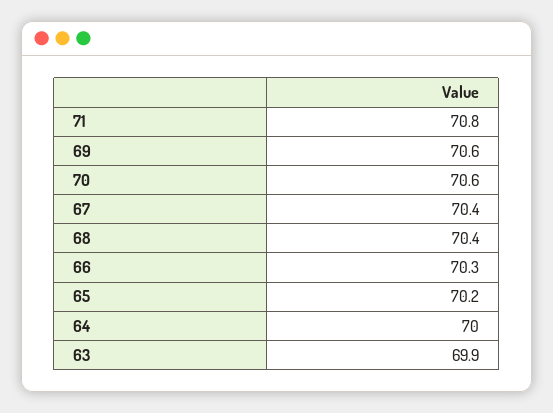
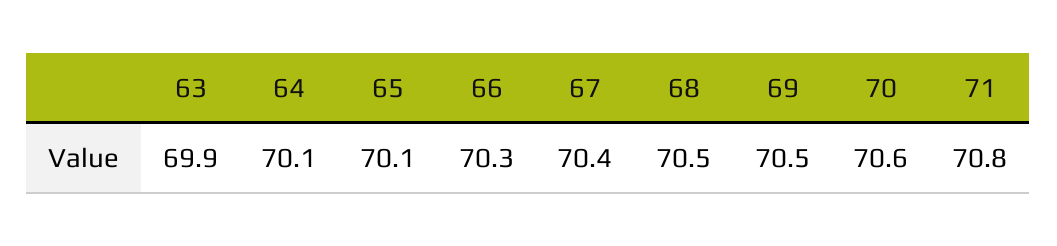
69: 70.6 -> 70.5
68: 70.4 -> 70.5
65: 70.2 -> 70.1
64: 70 -> 70.1

